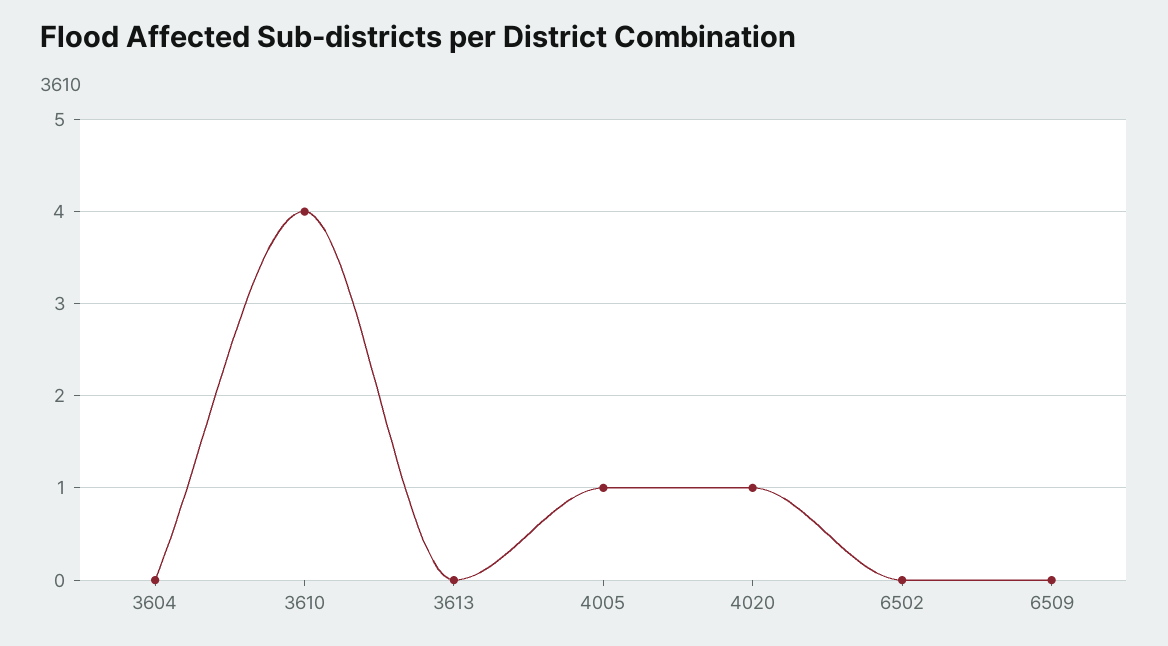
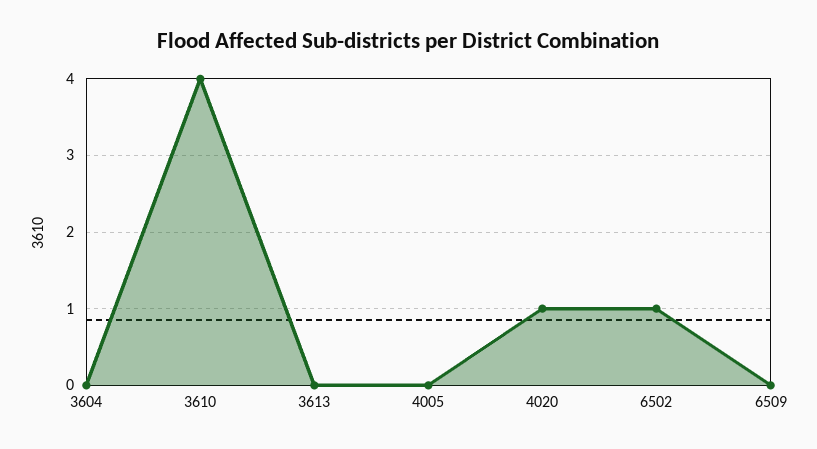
4005: 1 -> 0
6502: 0 -> 1

